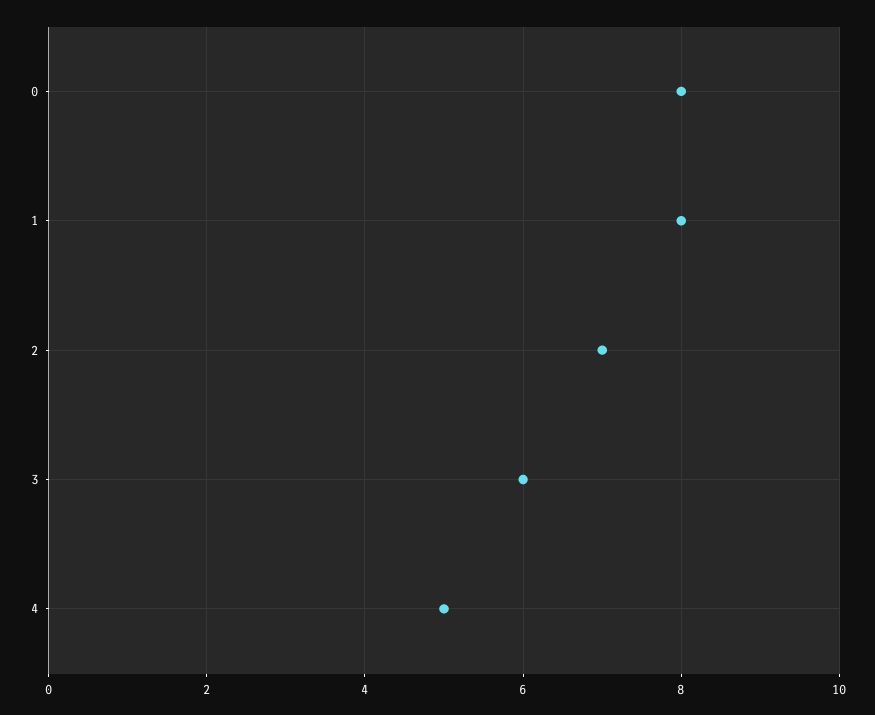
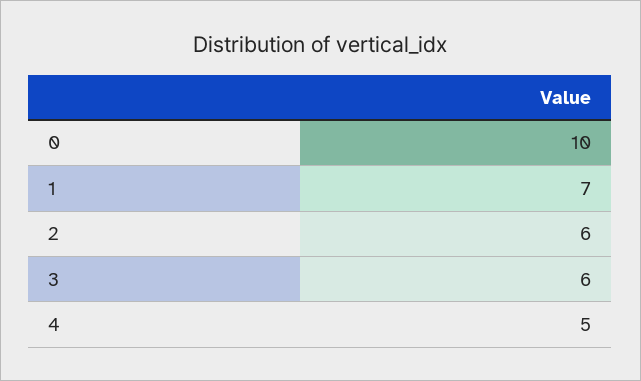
0: 8 -> 10
1: 8 -> 7
2: 7 -> 6

